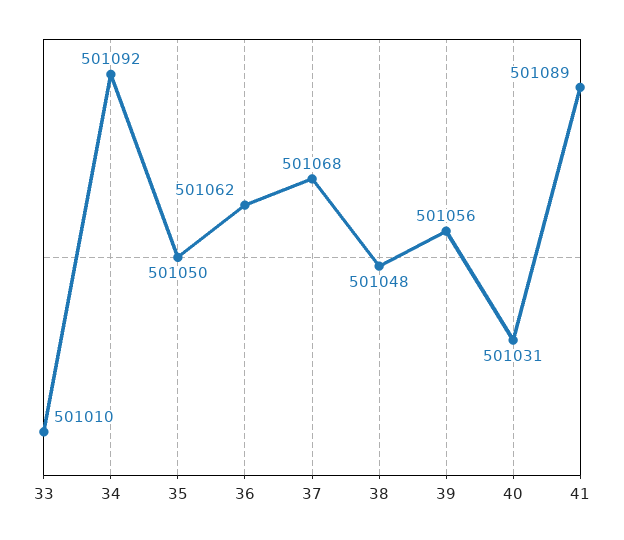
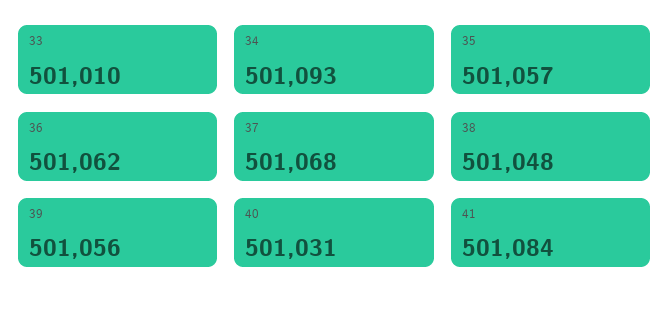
34: 501092 -> 501093
35: 501050 -> 501057
41: 501089 -> 501084

